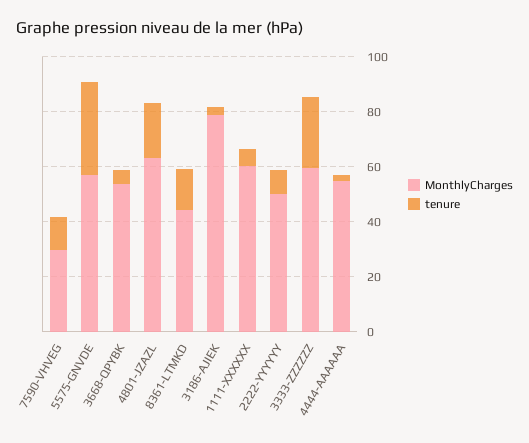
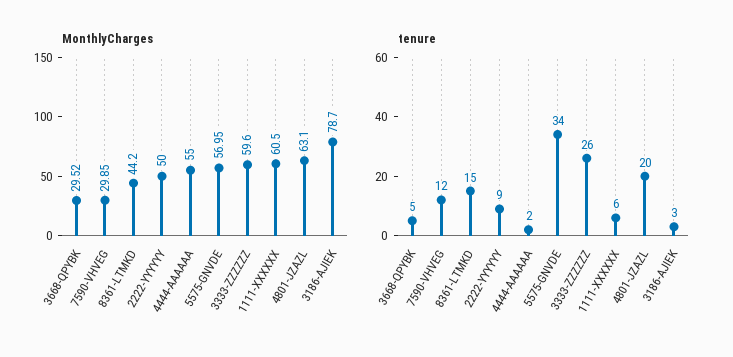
MonthlyCharges, 3668-QPYBK: 55 -> 29.52

